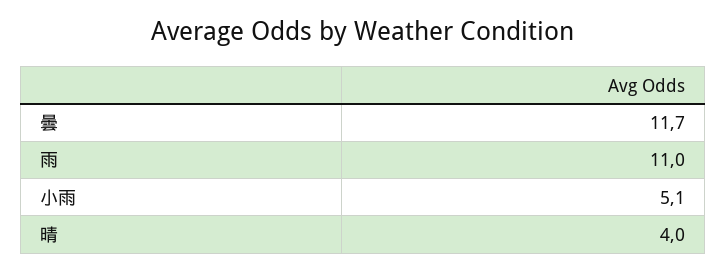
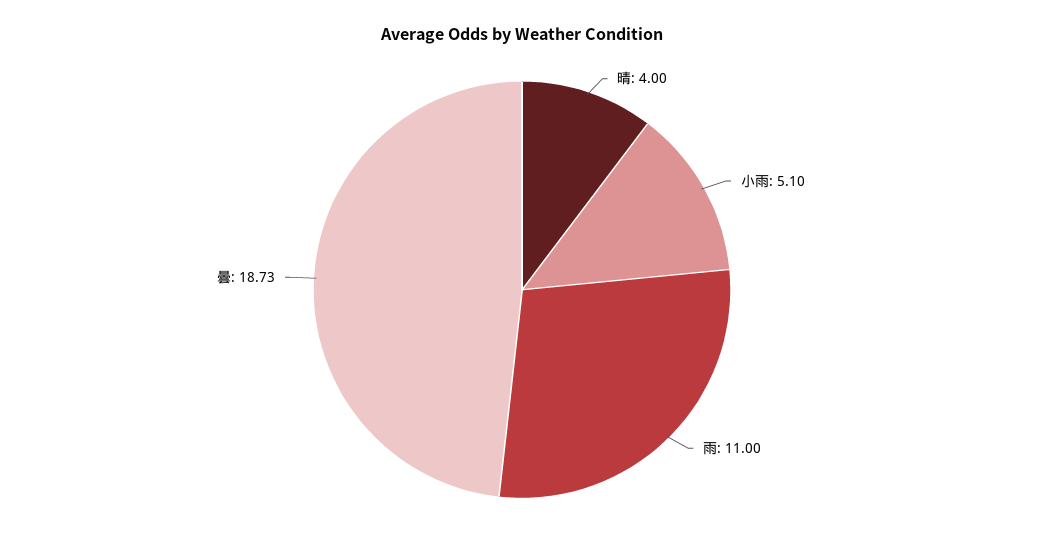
曇: 11.7 -> 18.73

